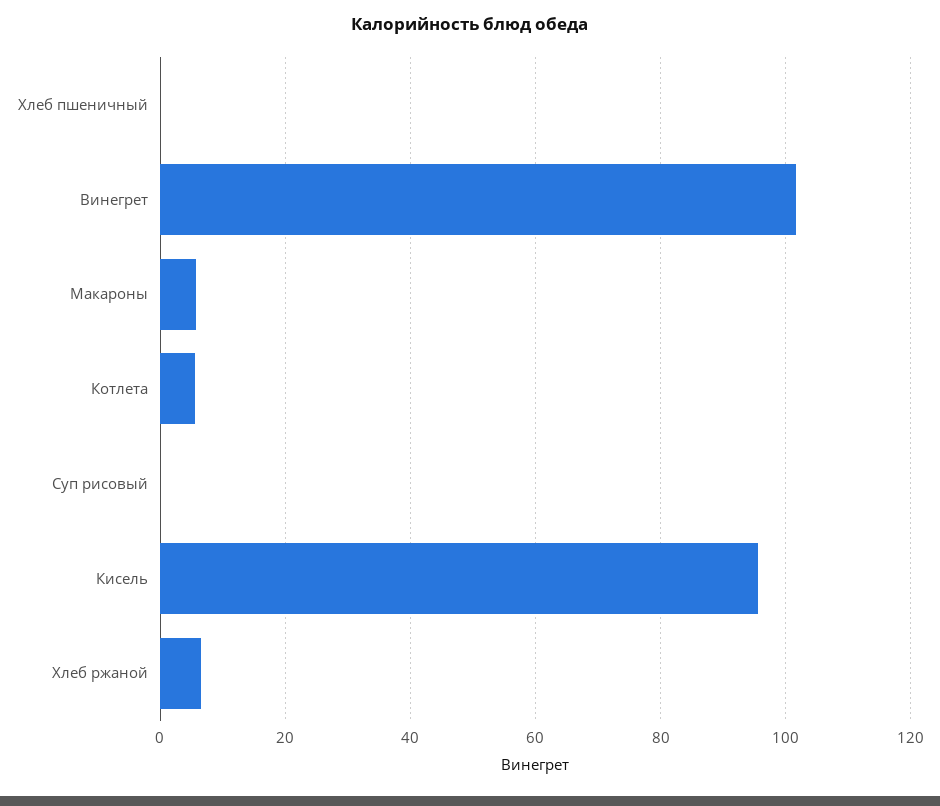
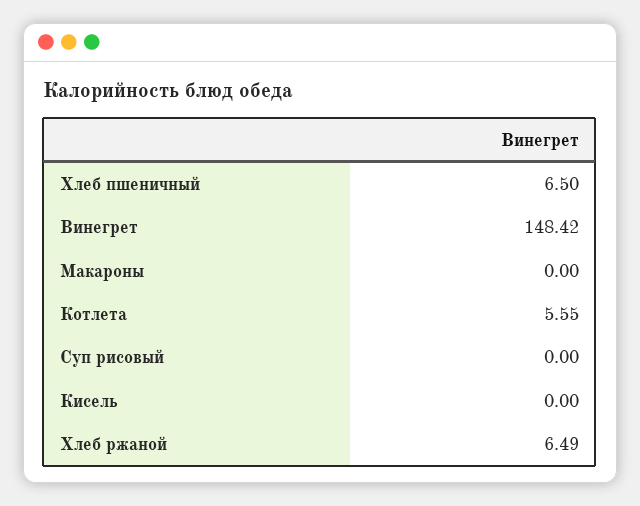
Хлеб пшеничный: 0 -> 6.5
Винегрет: 102 -> 148.42
Макароны: 6 -> 0
Кисель: 96 -> 0

